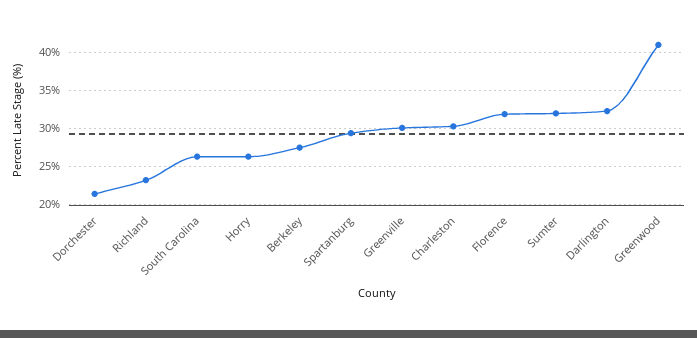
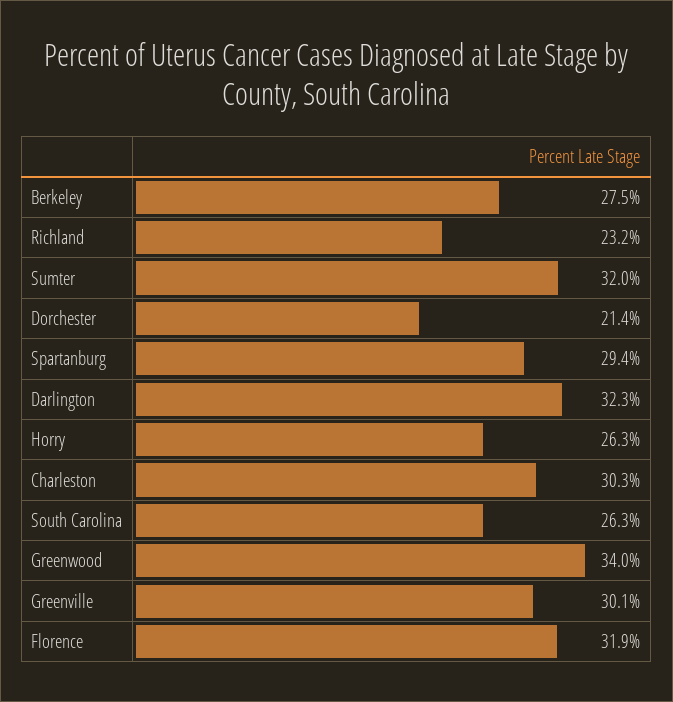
Greenwood: 41 -> 34

